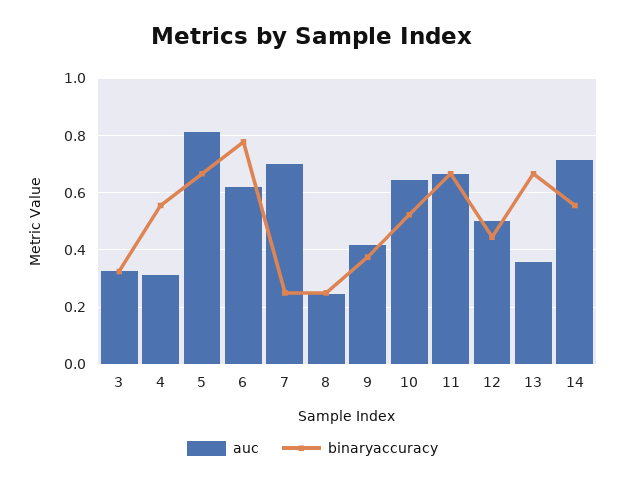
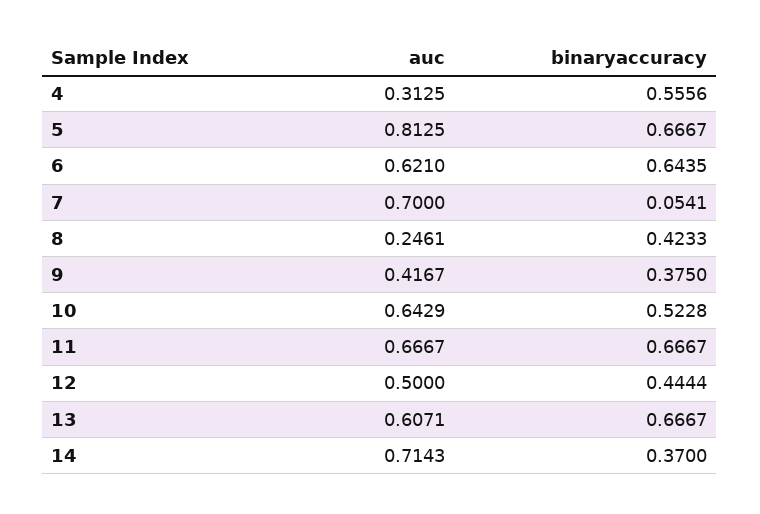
auc, 3: 0.325 -> none
binaryaccuracy, 3: 0.325 -> none
binaryaccuracy, 6: 0.775 -> 0.6435
binaryaccuracy, 7: 0.25 -> 0.0541
binaryaccuracy, 8: 0.25 -> 0.4233
auc, 13: 0.35 -> 0.6071
binaryaccuracy, 14: 0.55 -> 0.37

